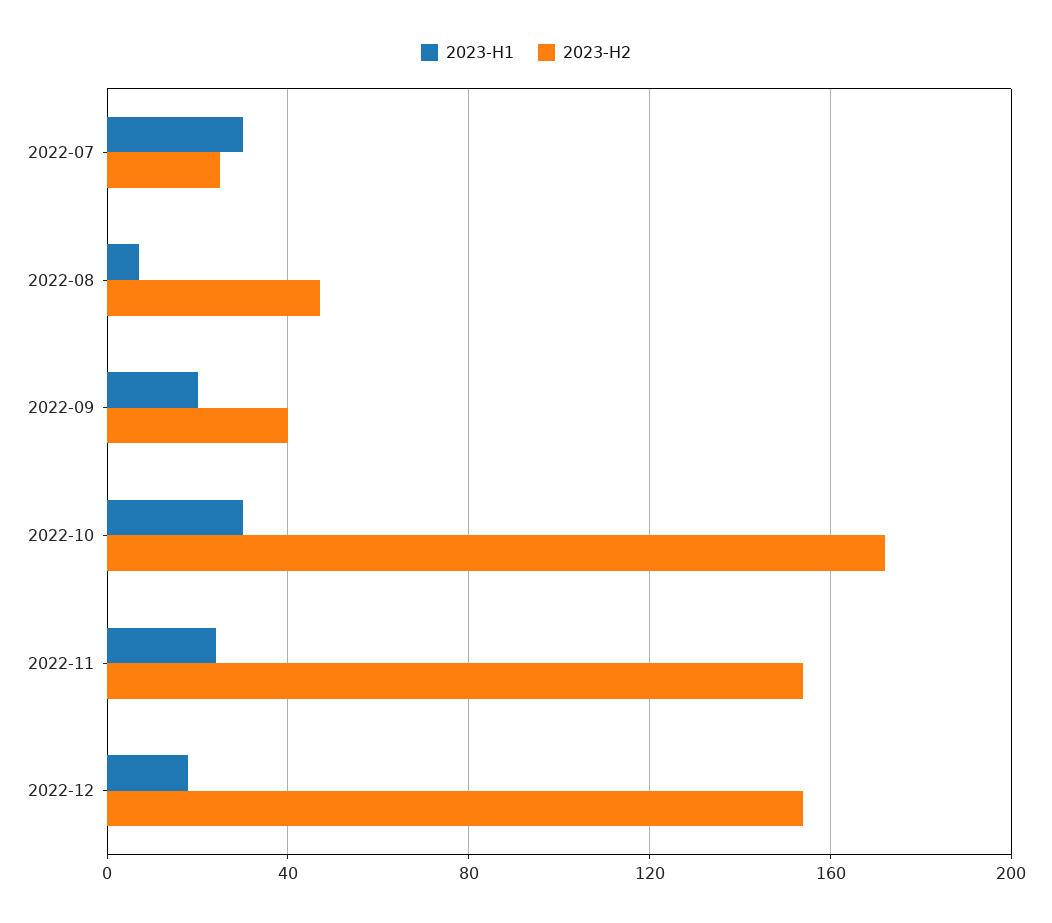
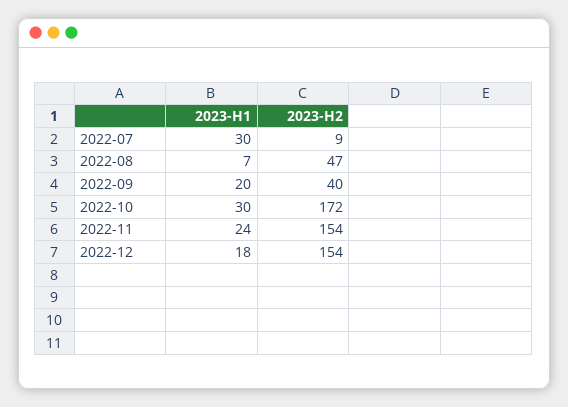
2023-H2, 2022-07: 25 -> 9

